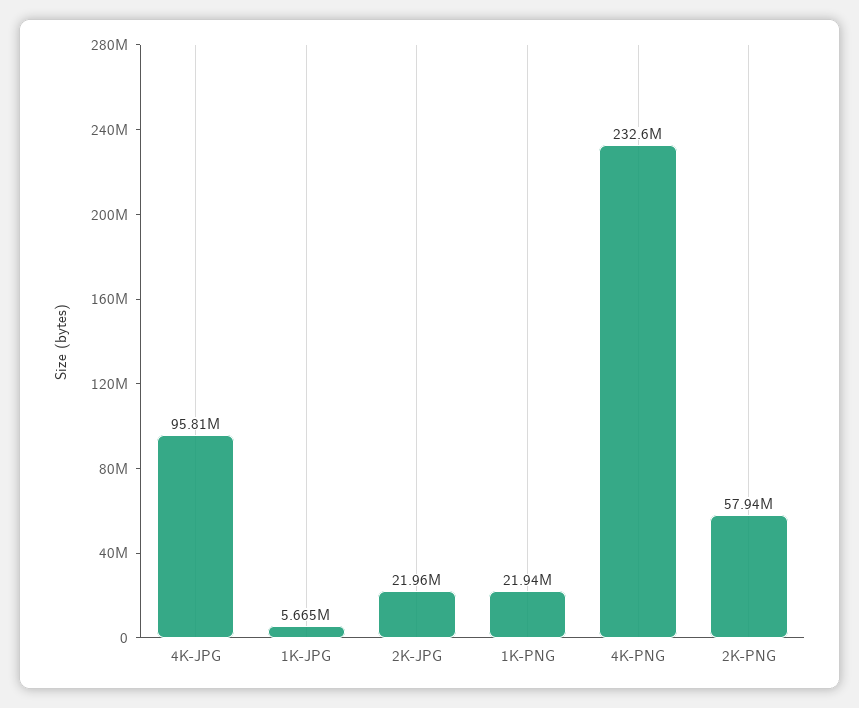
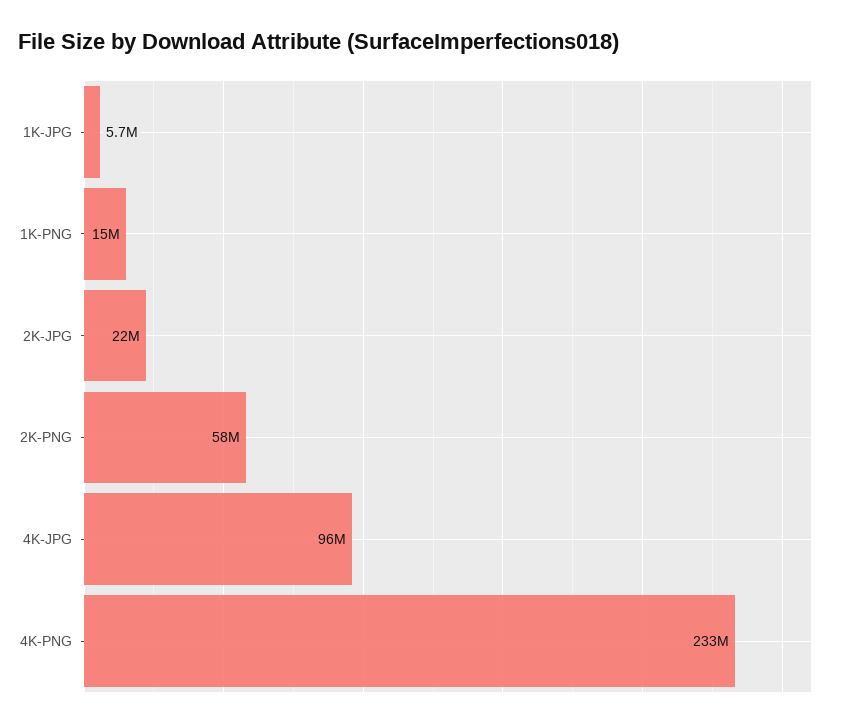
1K-PNG: 21940000 -> 15000000

